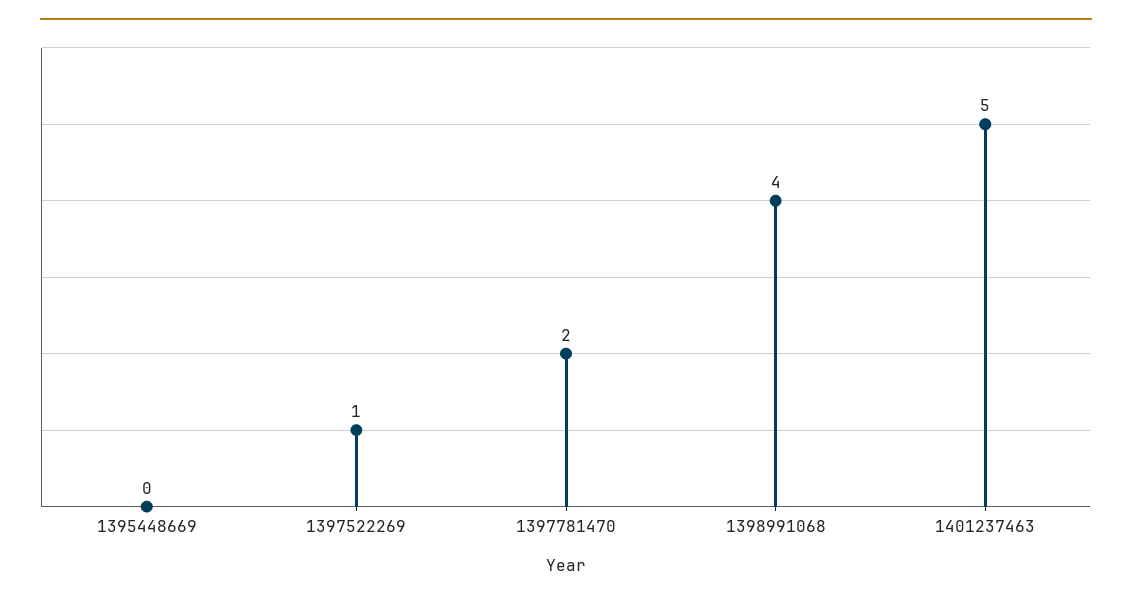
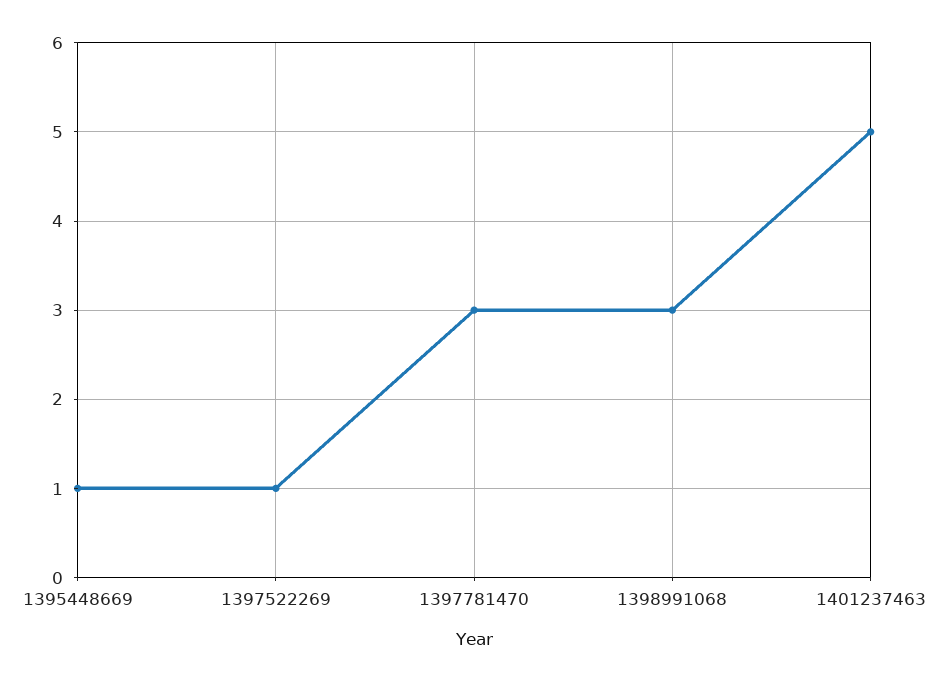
1395448669: 0 -> 1
1397781470: 2 -> 3
1398991068: 4 -> 3

